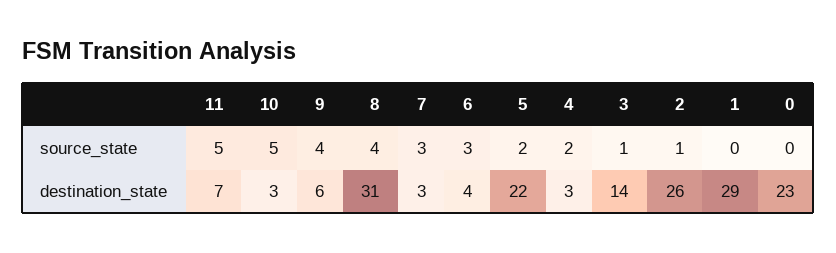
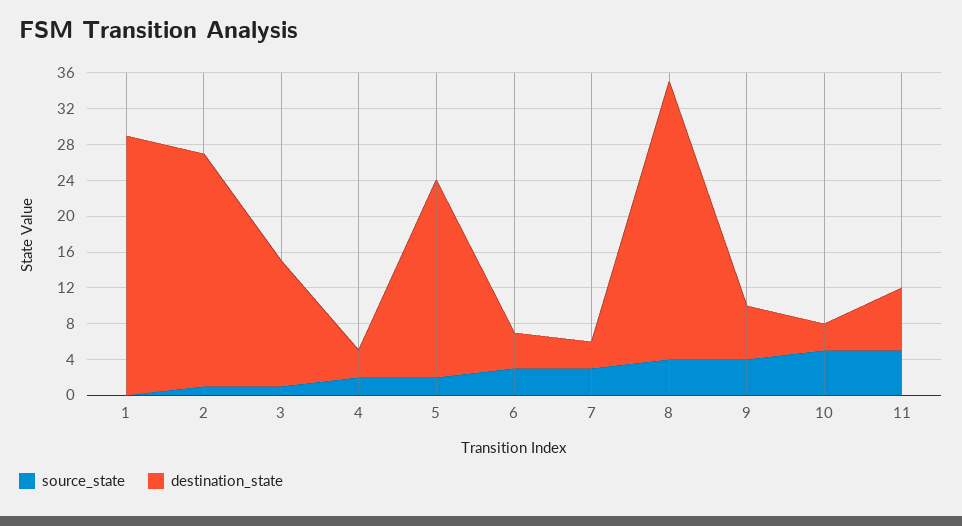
source_state, 0: 0 -> none
destination_state, 0: 23 -> none

